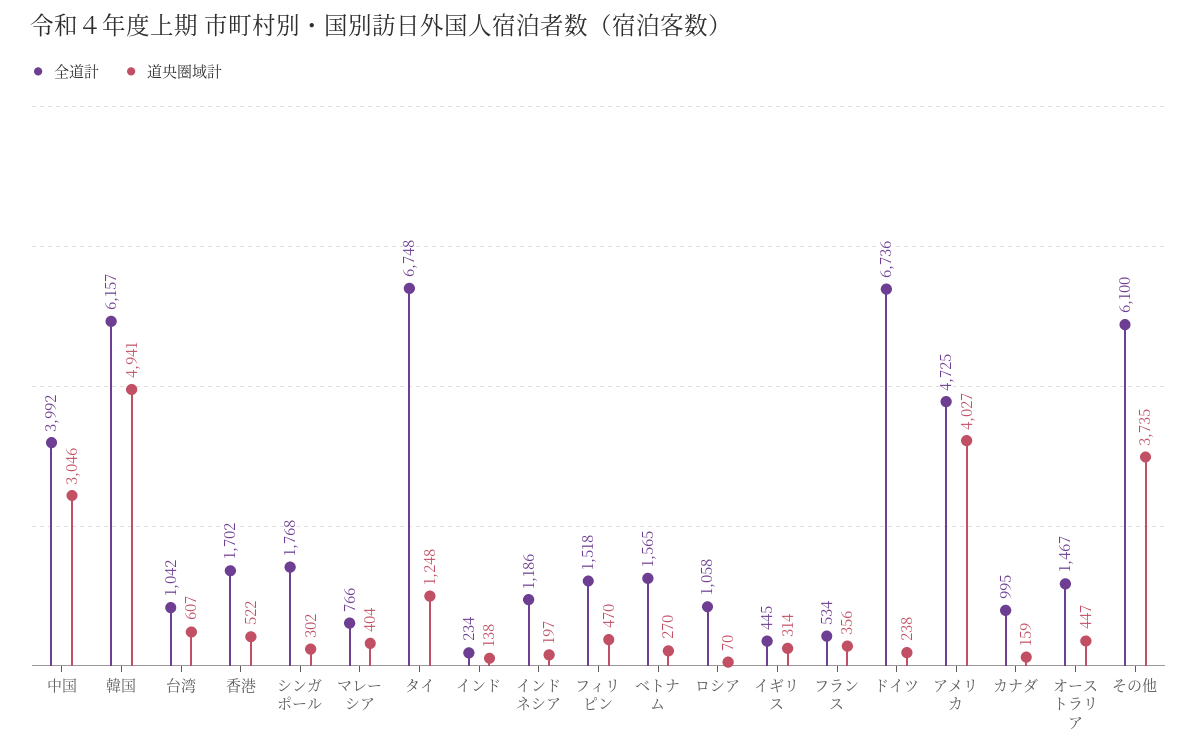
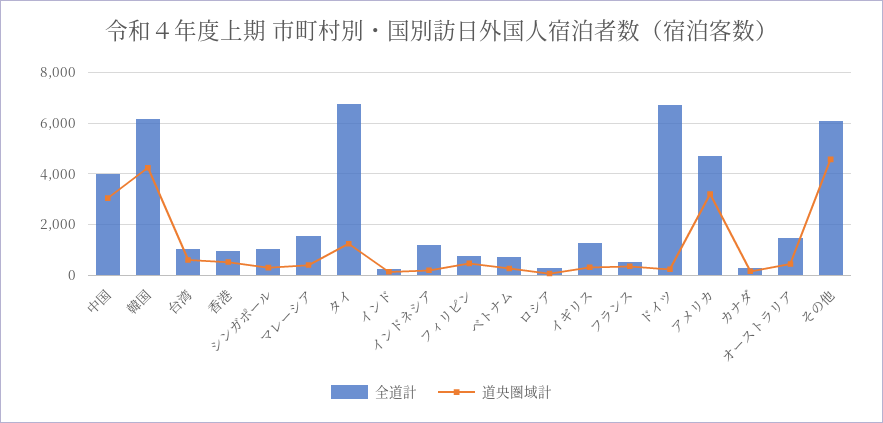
道央圏域計, 韓国: 4941 -> 4250
全道計, 香港: 1702 -> 1000
全道計, シンガポール: 1768 -> 1000
全道計, マレーシア: 766 -> 1500
全道計, フィリピン: 1518 -> 750
全道計, ベトナム: 1565 -> 750
全道計, ロシア: 1058 -> 250
全道計, イギリス: 445 -> 1250
道央圏域計, アメリカ: 4027 -> 3250
全道計, カナダ: 995 -> 250
道央圏域計, その他: 3735 -> 4500

